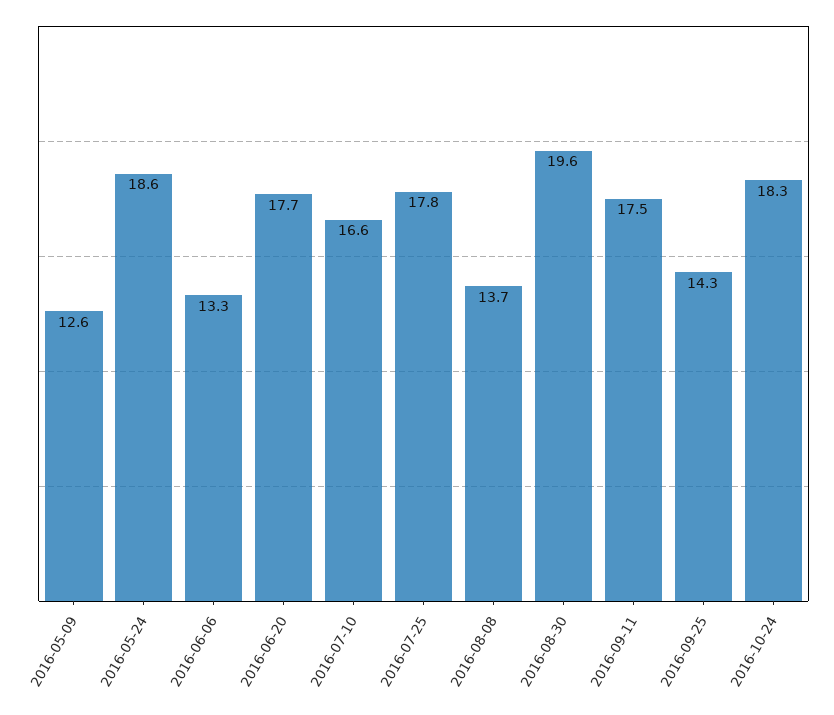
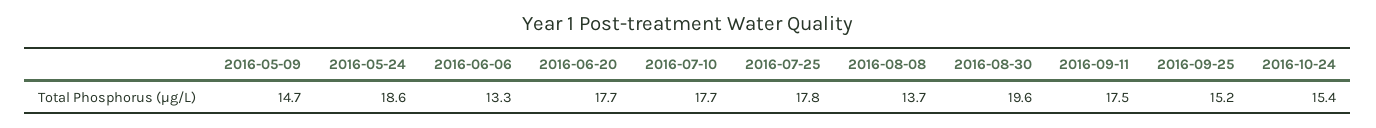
2016-05-09: 12.6 -> 14.7
2016-07-10: 16.6 -> 17.7
2016-09-25: 14.3 -> 15.2
2016-10-24: 18.3 -> 15.4

